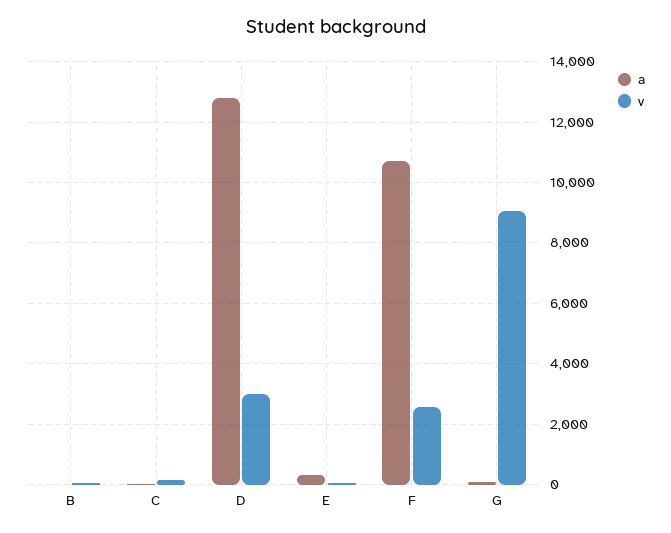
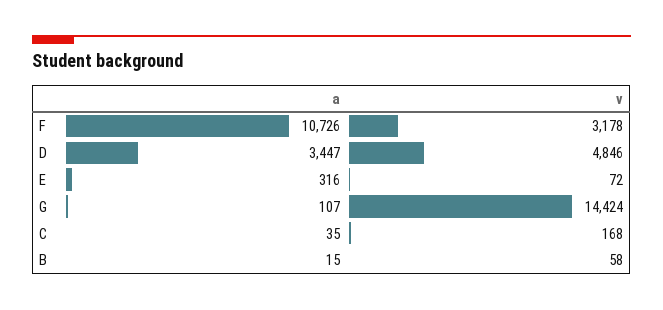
a, D: 12800 -> 3447
v, D: 3000 -> 4846
v, F: 2600 -> 3178
v, G: 9000 -> 14424

